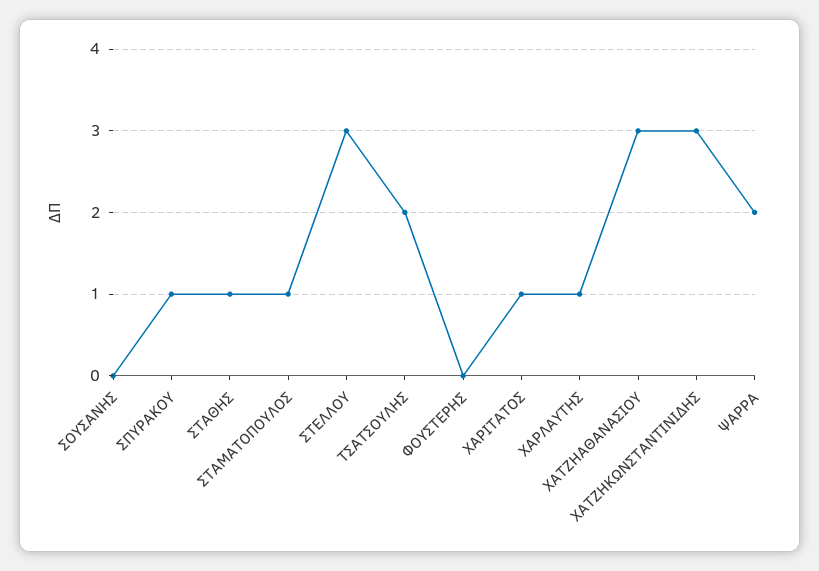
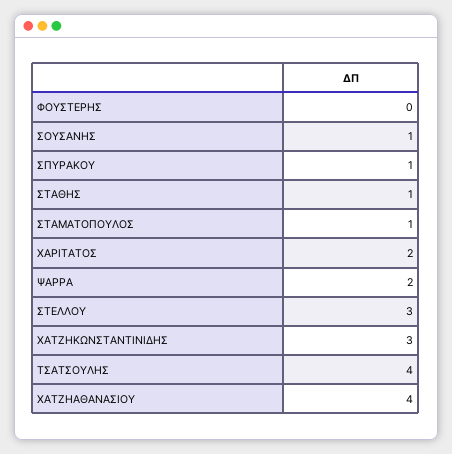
ΣΟΥΣΑΝΗΣ: 0 -> 1
ΤΣΑΤΣΟΥΛΗΣ: 2 -> 4
ΧΑΡΙΤΑΤΟΣ: 1 -> 2
ΧΑΡΛΑΥΤΗΣ: 1 -> none
ΧΑΤΖΗΑΘΑΝΑΣΙΟΥ: 3 -> 4

